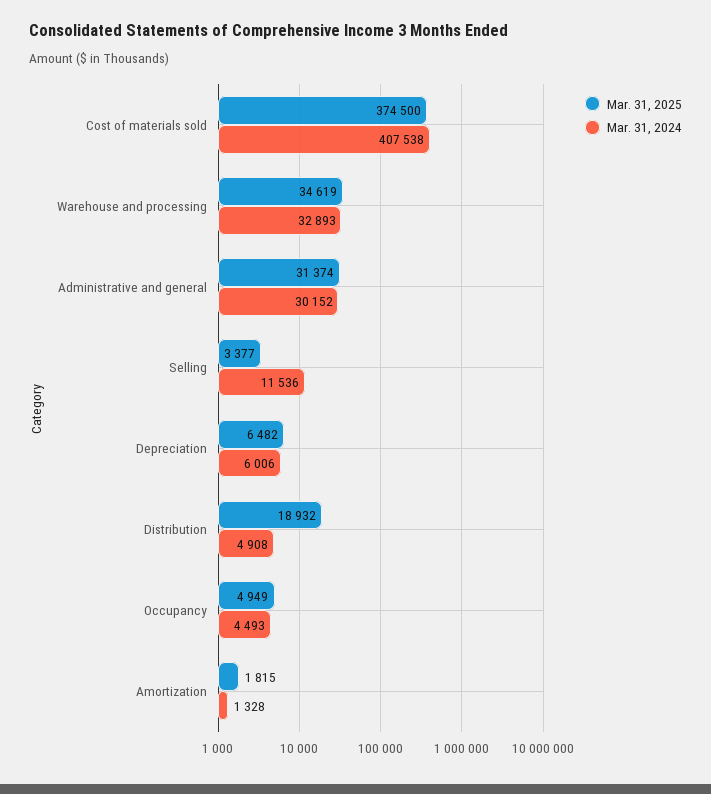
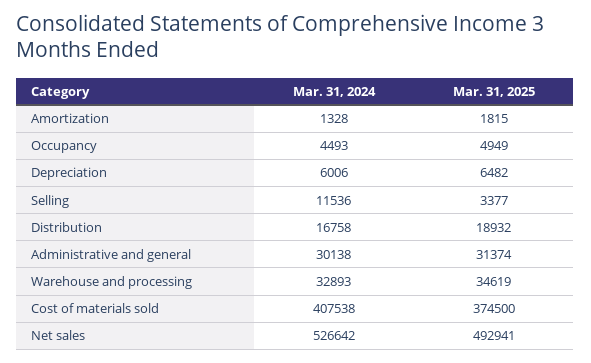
Mar. 31, 2024, Administrative and general: 30152 -> 30138
Mar. 31, 2024, Distribution: 4908 -> 16758
Mar. 31, 2024, Net sales: none -> 526642
Mar. 31, 2025, Net sales: none -> 492941

